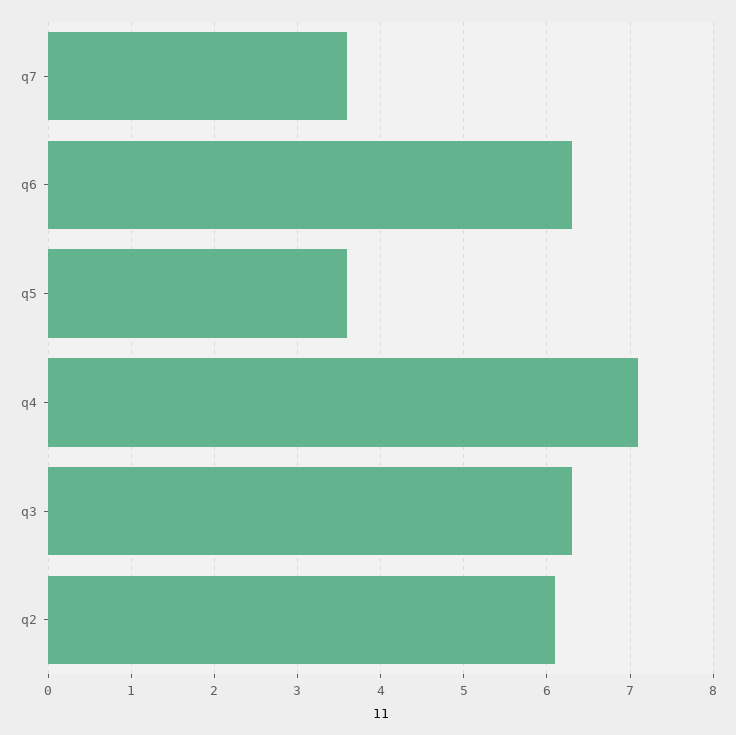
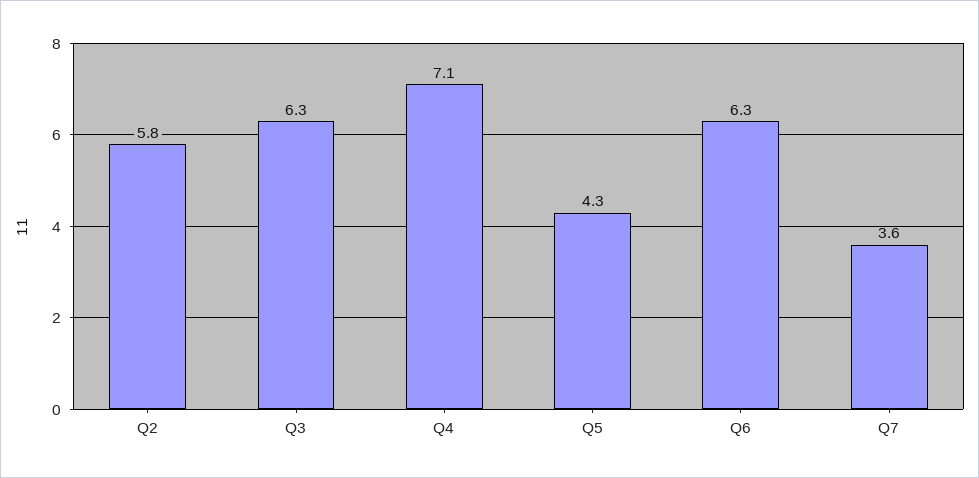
q5: 3.6 -> 4.3
q2: 6.1 -> 5.8

